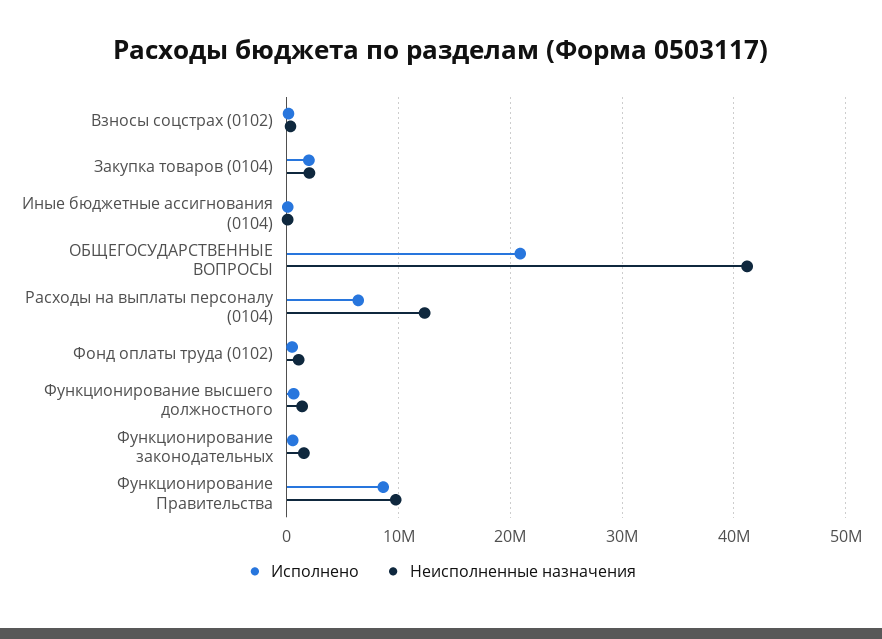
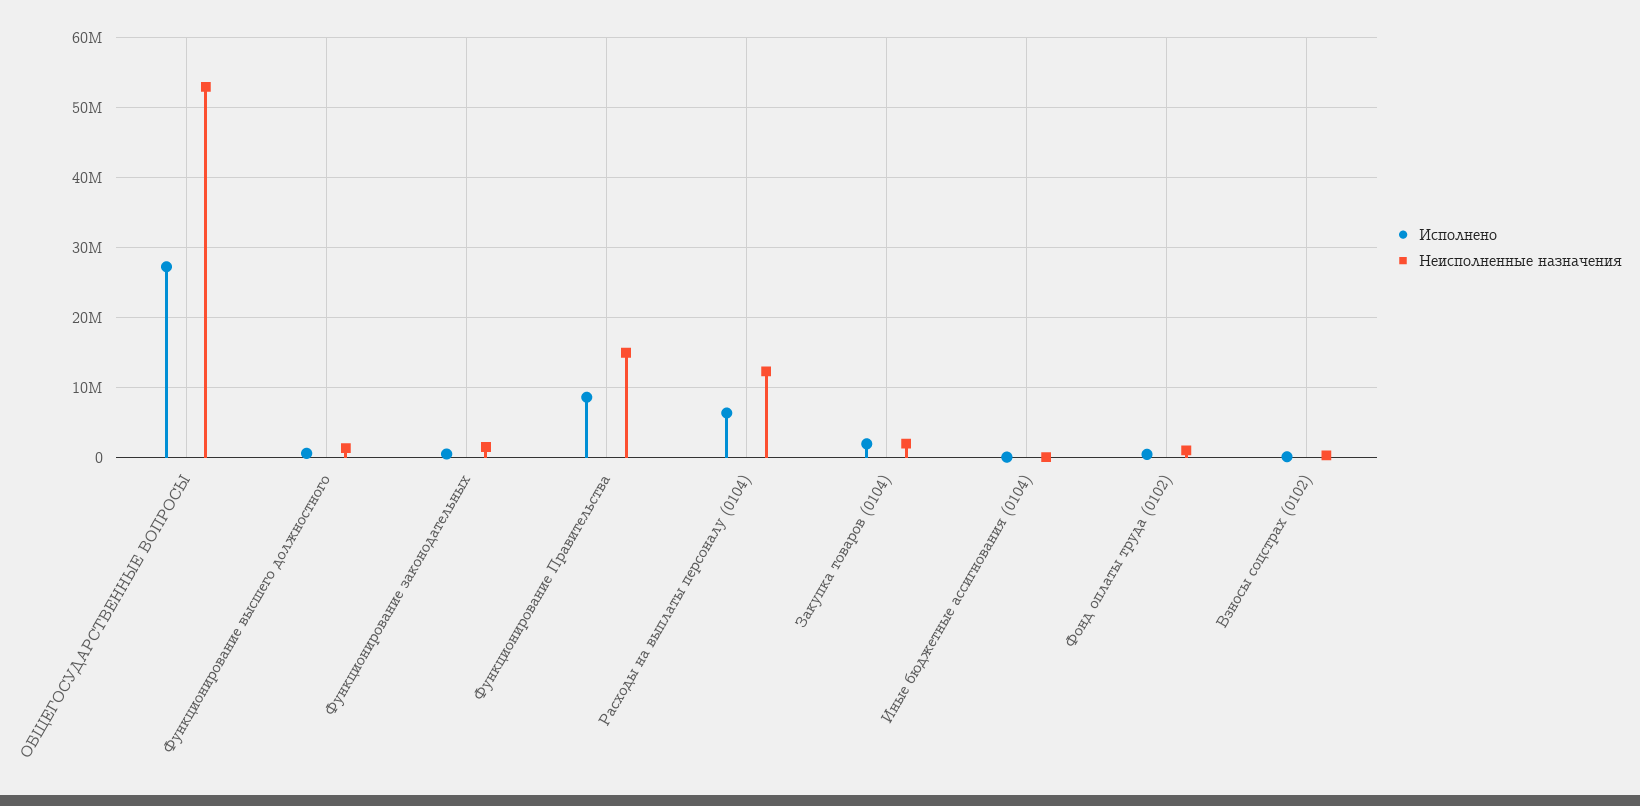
Исполнено, ОБЩЕГОСУДАРСТВЕННЫЕ ВОПРОСЫ: 21000000 -> 27000000
Неисполненные назначения, ОБЩЕГОСУДАРСТВЕННЫЕ ВОПРОСЫ: 41000000 -> 53000000
Неисполненные назначения, Функционирование Правительства: 10000000 -> 15000000

